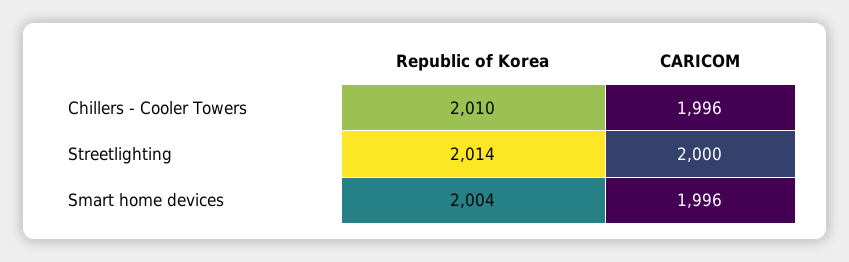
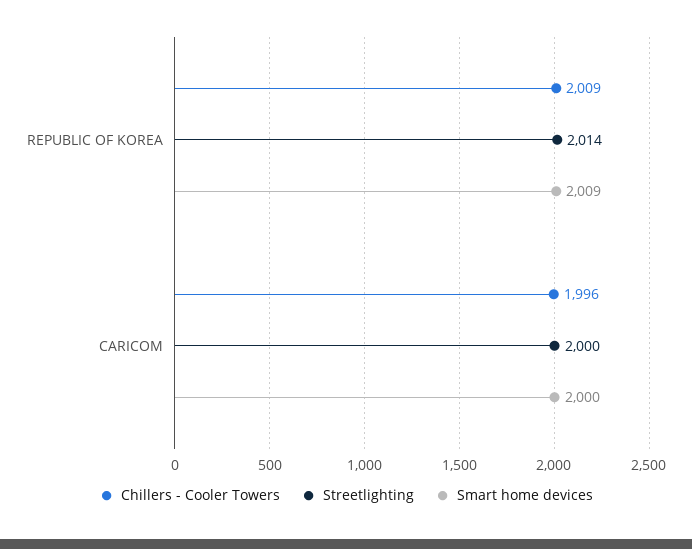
Chillers - Cooler Towers, Republic of Korea: 2010 -> 2009
Smart home devices, Republic of Korea: 2004 -> 2009
Smart home devices, CARICOM: 1996 -> 2000

